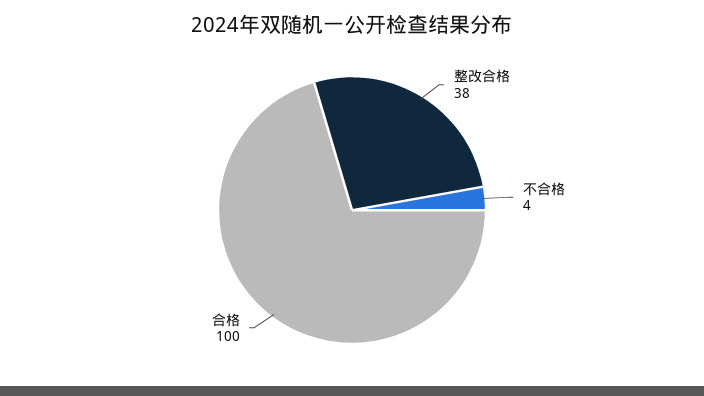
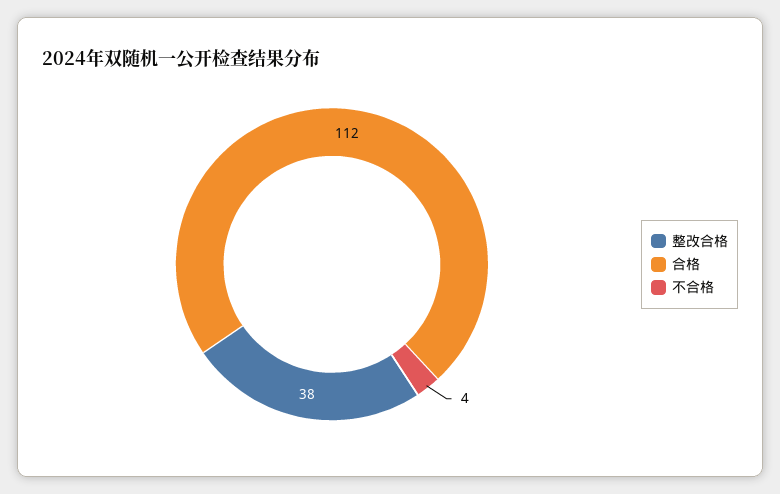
合格: 100 -> 112

